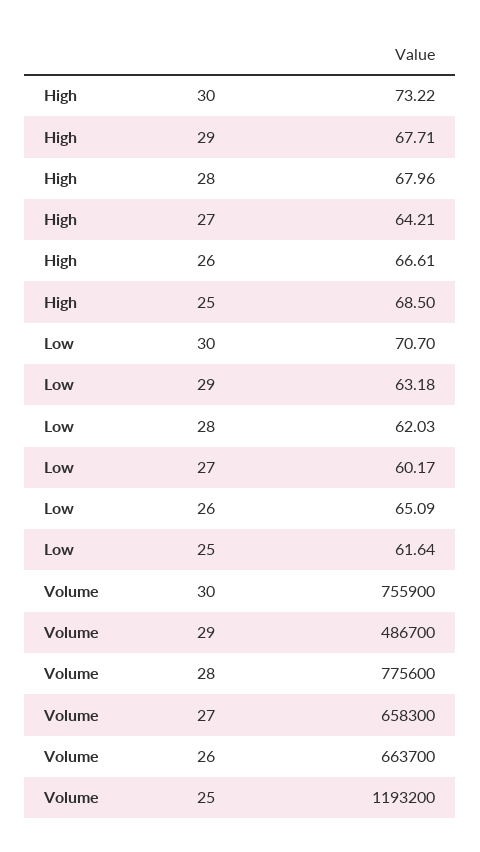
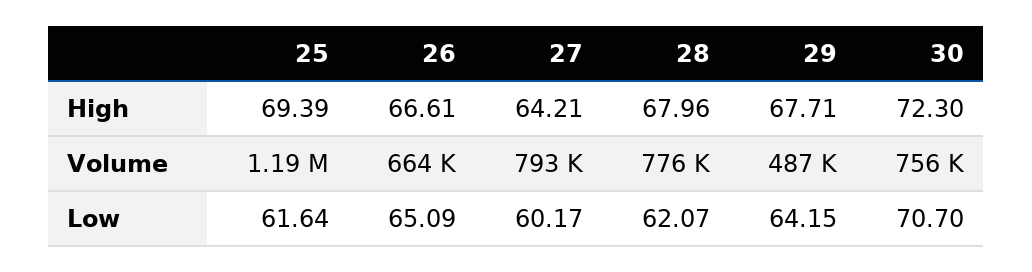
High, 30: 73.22 -> 72.3
High, 25: 68.5 -> 69.39
Low, 29: 63.18 -> 64.15
Low, 28: 62.03 -> 62.07
Volume, 27: 658300 -> 793000

